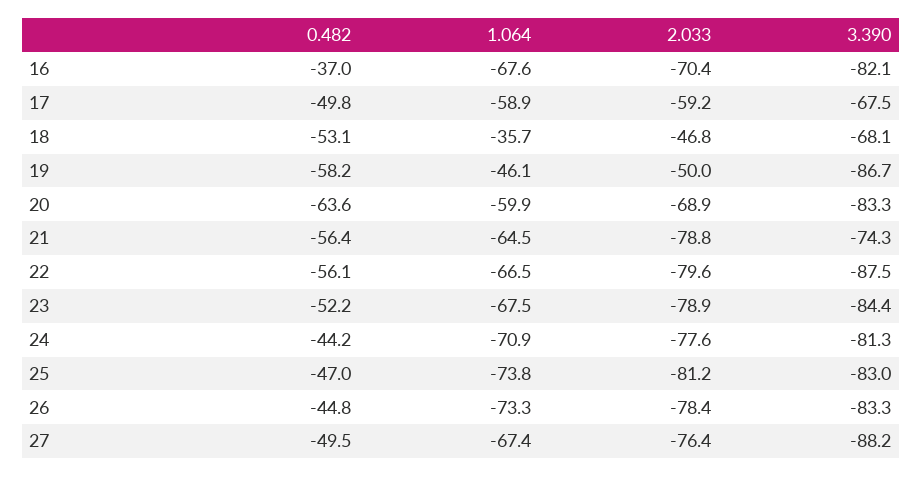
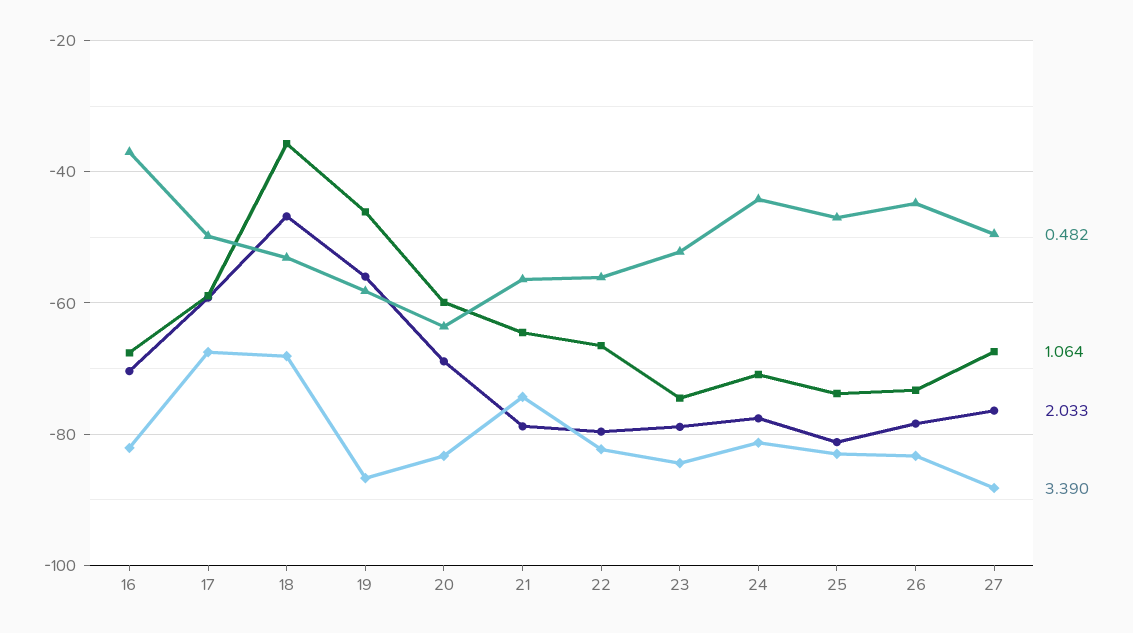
2.033, 19: -50 -> -56
3.390, 22: -87.5 -> -82
1.064, 23: -67.5 -> -74

